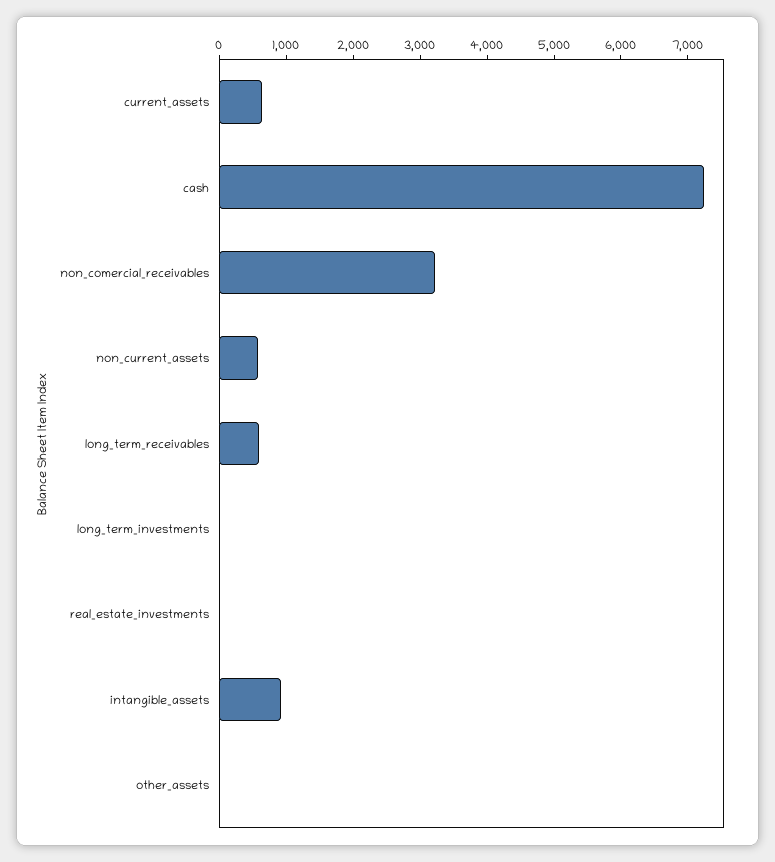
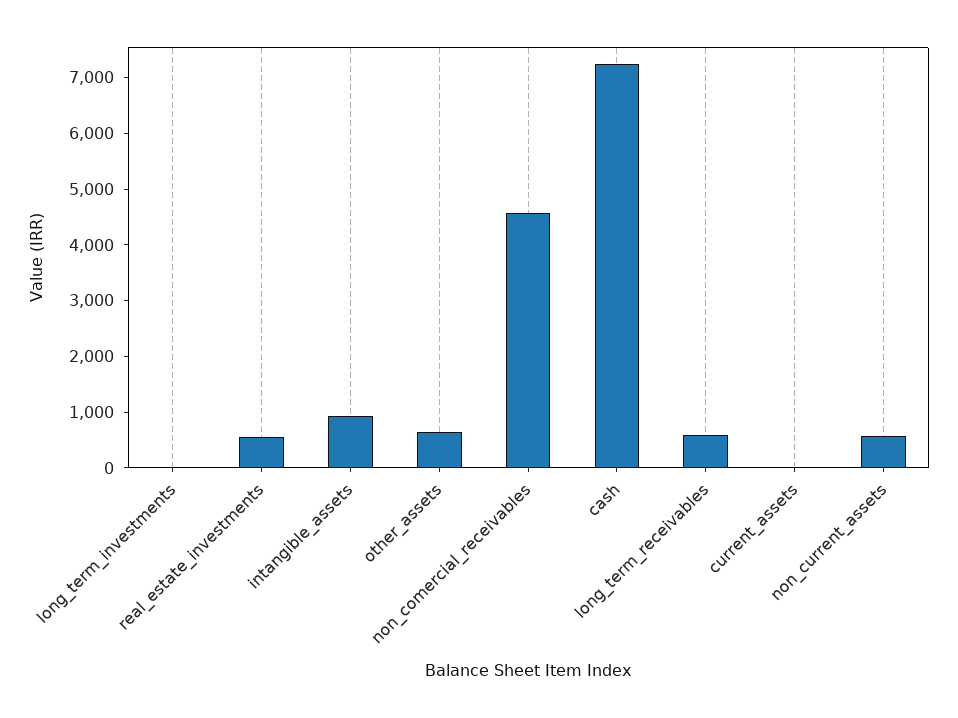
current_assets: 600 -> 0
non_comercial_receivables: 3200 -> 4600
real_estate_investments: 0 -> 600
other_assets: 0 -> 600

